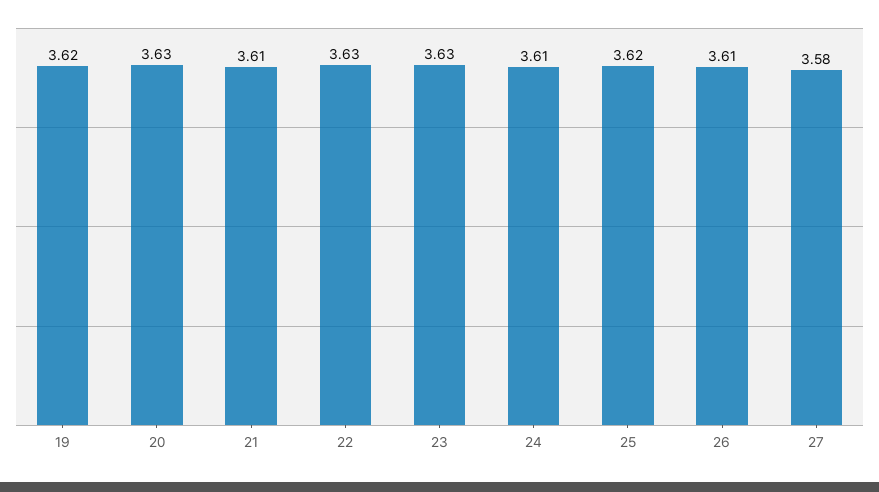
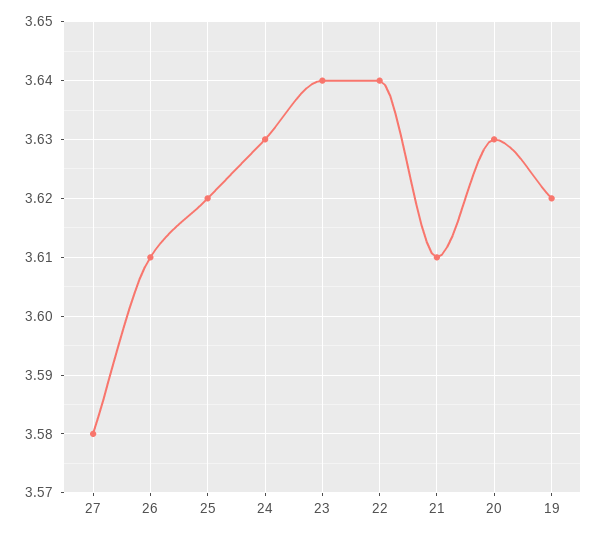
22: 3.63 -> 3.64
23: 3.63 -> 3.64
24: 3.61 -> 3.63

